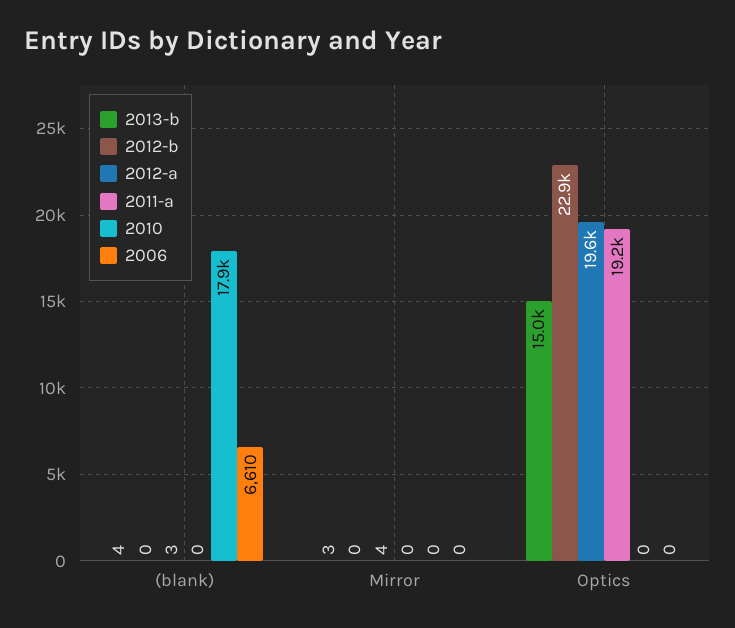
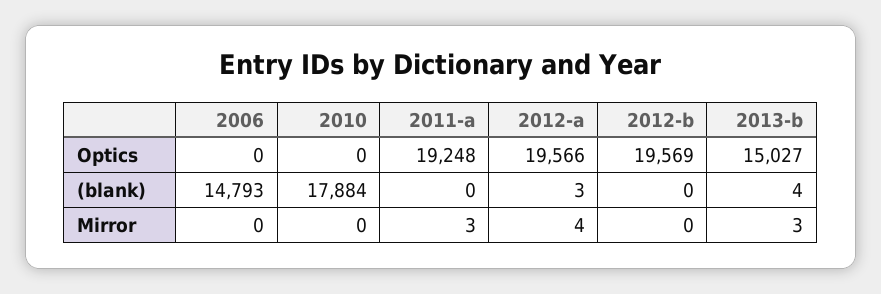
2006, (blank): 6610 -> 14793
2011-a, Mirror: 0 -> 3
2012-b, Optics: 22900 -> 19569

